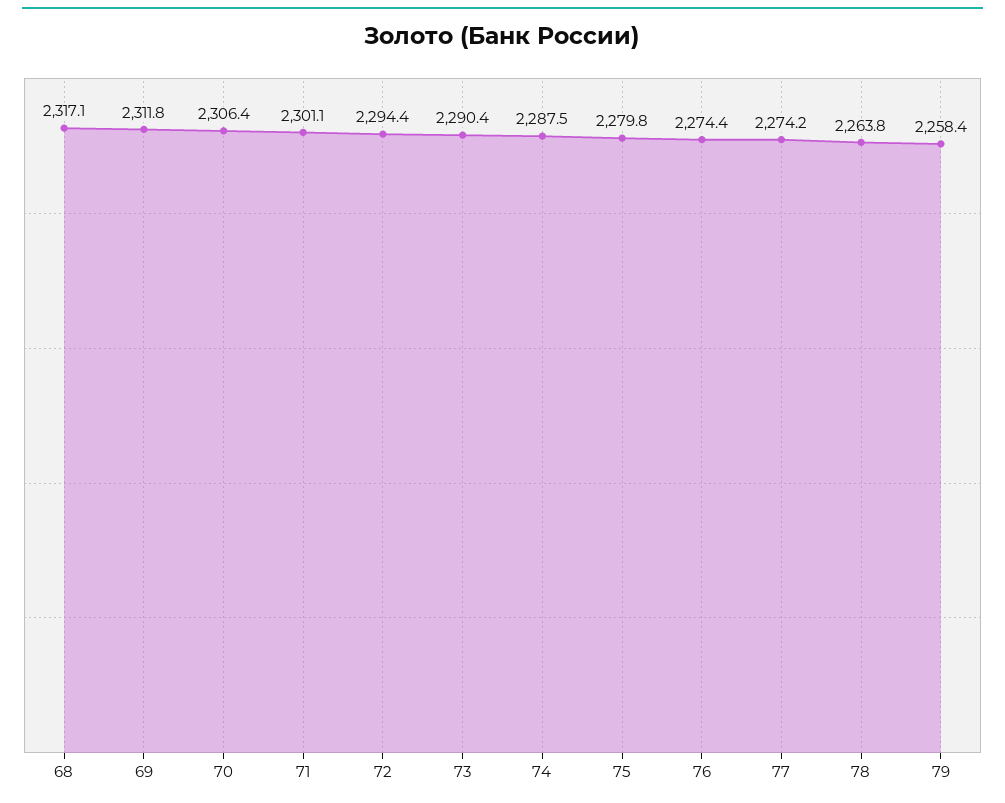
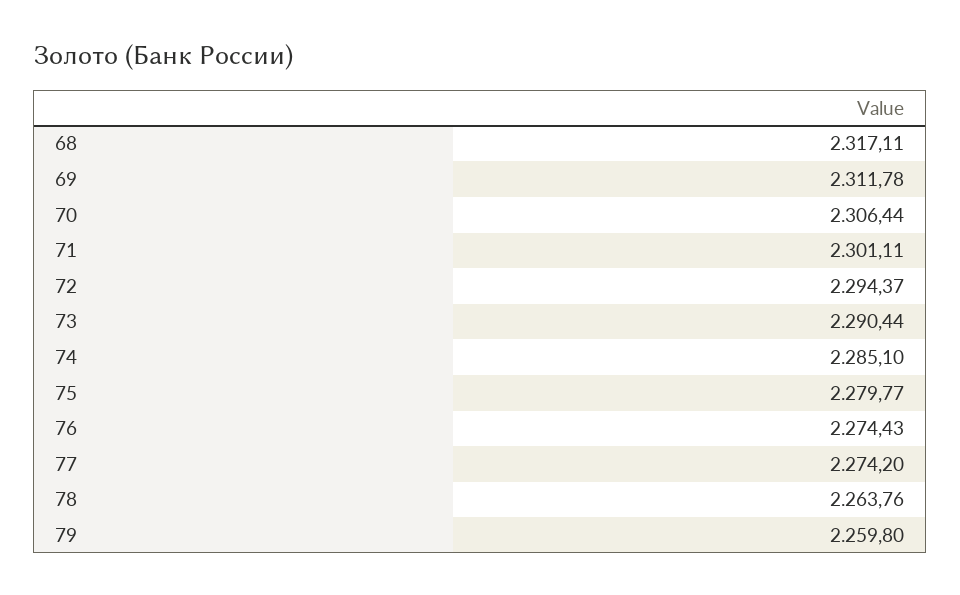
74: 2287.5 -> 2285.1
79: 2258.4 -> 2259.8

